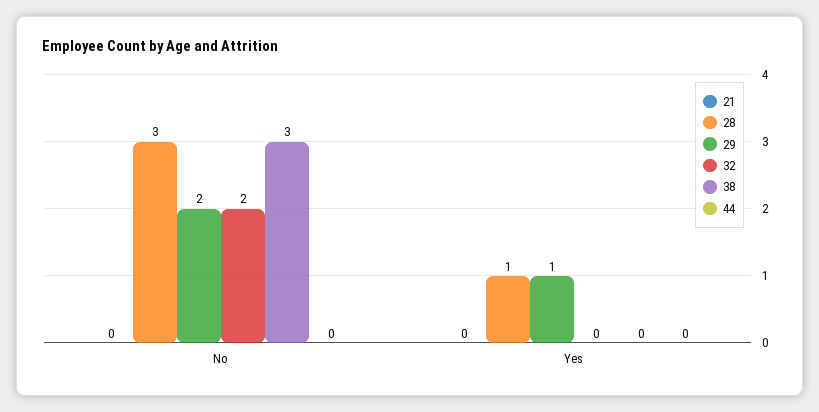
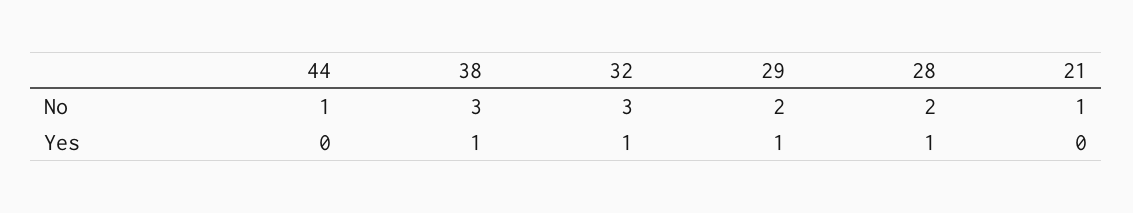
21, No: 0 -> 1
28, No: 3 -> 2
32, No: 2 -> 3
44, No: 0 -> 1
32, Yes: 0 -> 1
38, Yes: 0 -> 1

